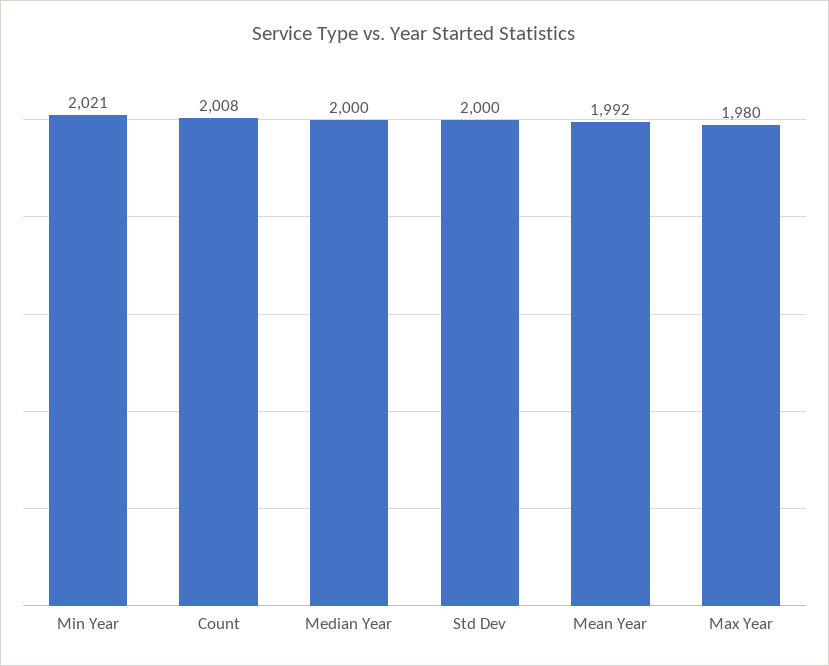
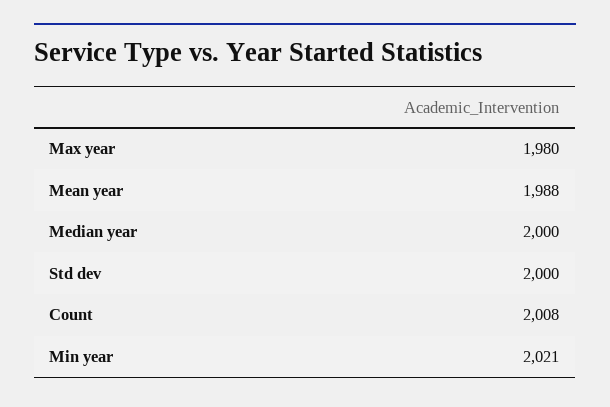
Mean Year: 1992 -> 1988

